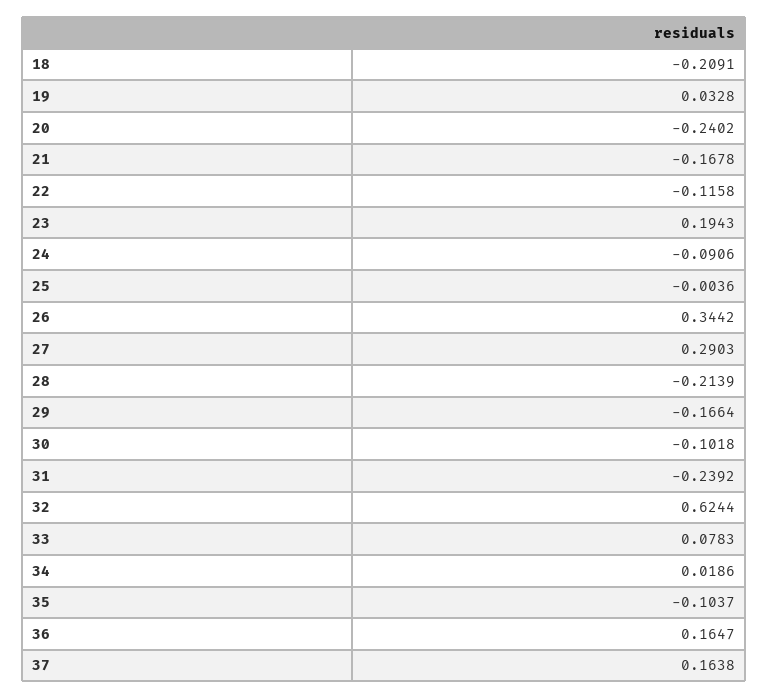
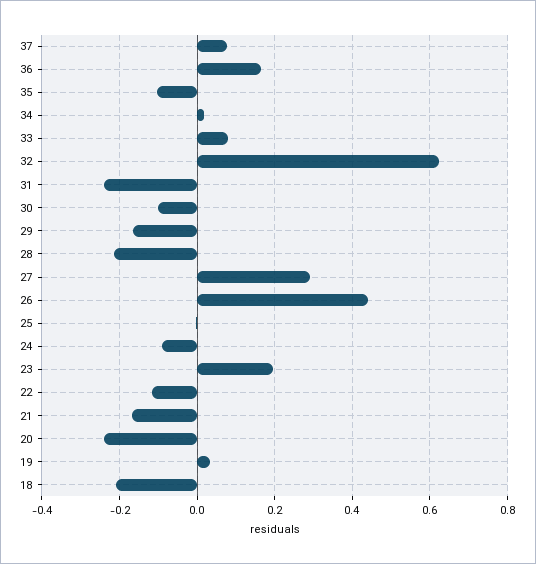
26: 0.3442 -> 0.44
37: 0.1638 -> 0.08

